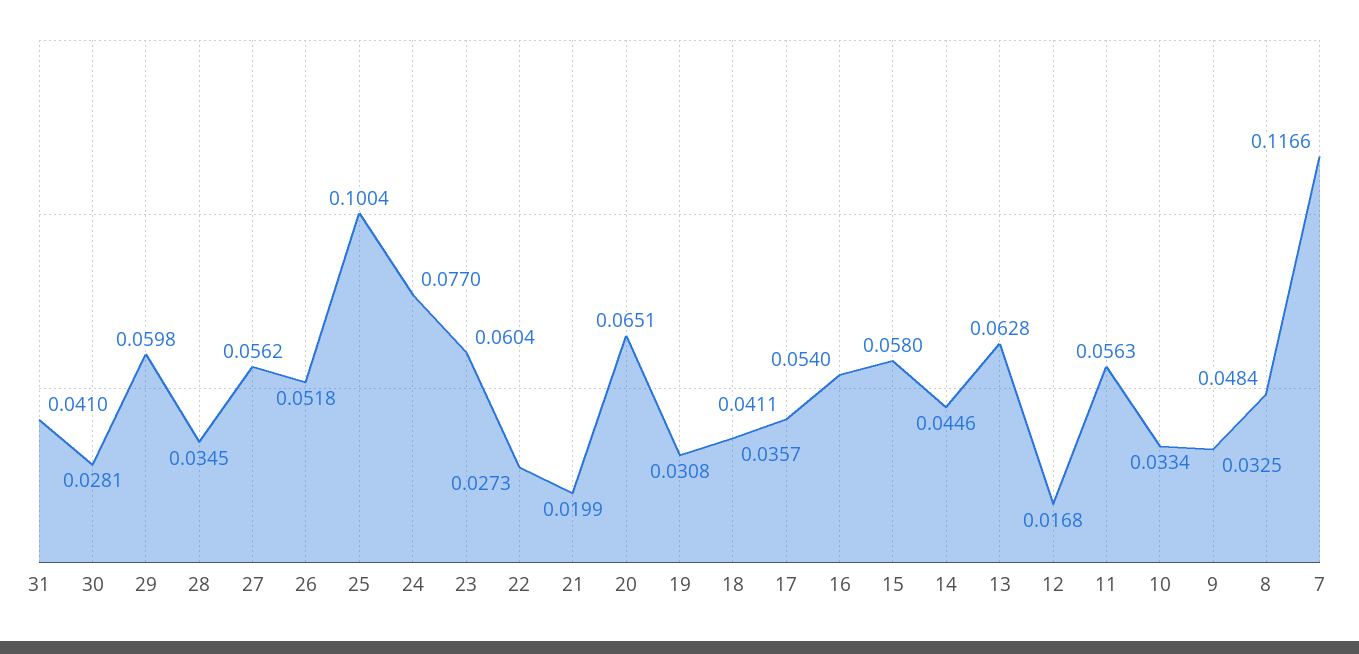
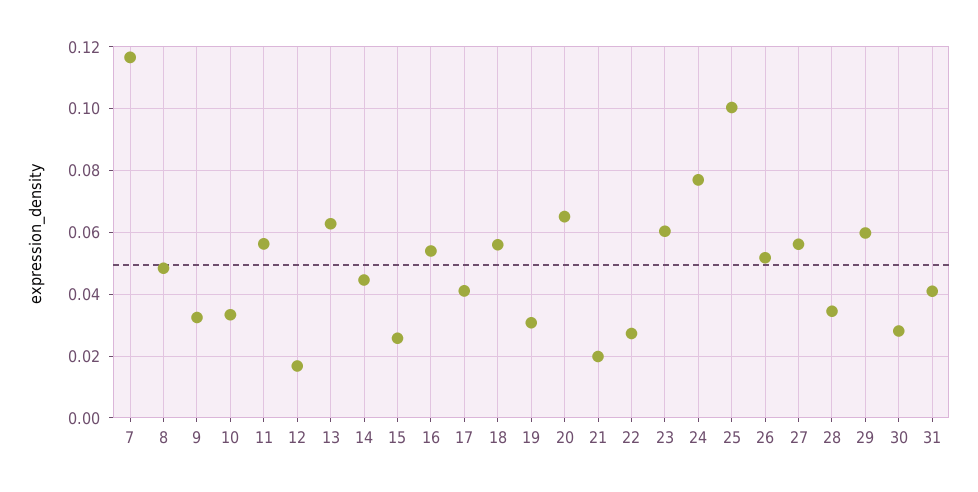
18: 0.0357 -> 0.056
15: 0.058 -> 0.026

